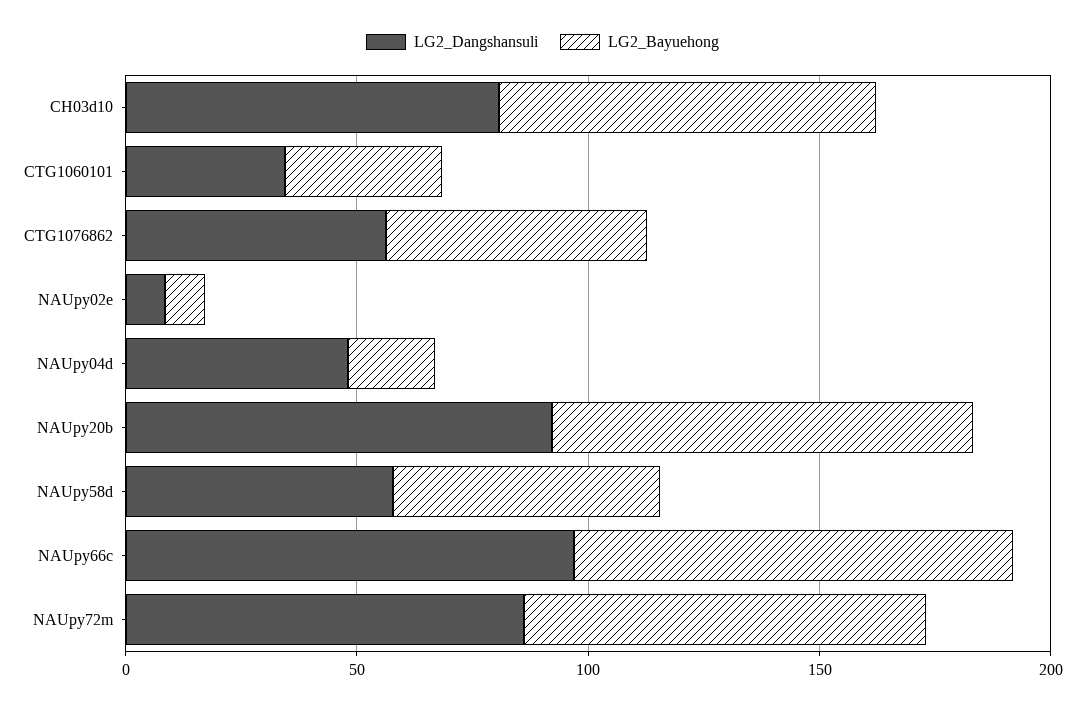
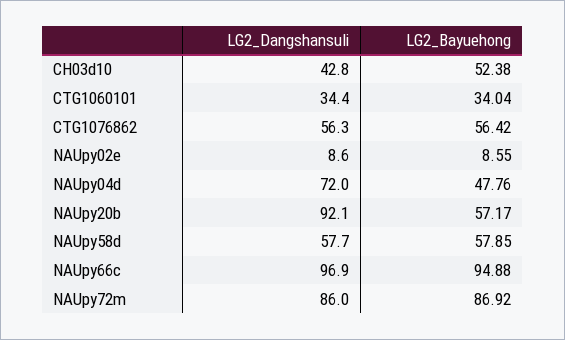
LG2_Dangshansuli, CH03d10: 80 -> 42.8
LG2_Bayuehong, CH03d10: 80 -> 52.38
LG2_Dangshansuli, NAUpy04d: 50 -> 72
LG2_Bayuehong, NAUpy04d: 20 -> 47.76
LG2_Bayuehong, NAUpy20b: 90 -> 57.17

